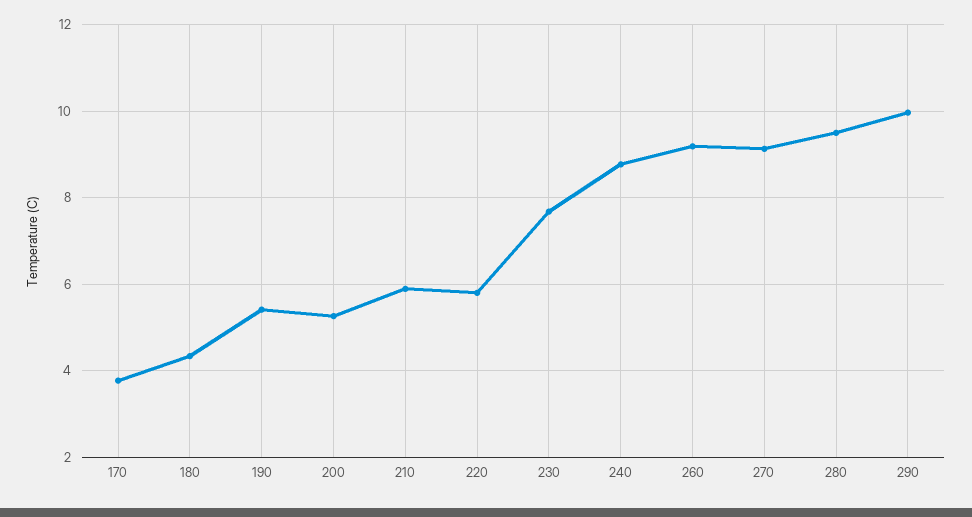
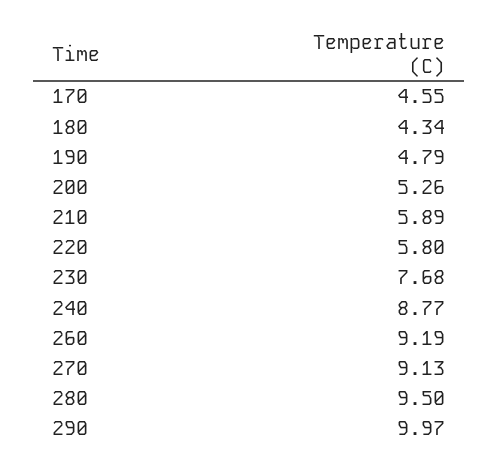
170: 3.8 -> 4.55
190: 5.4 -> 4.79

